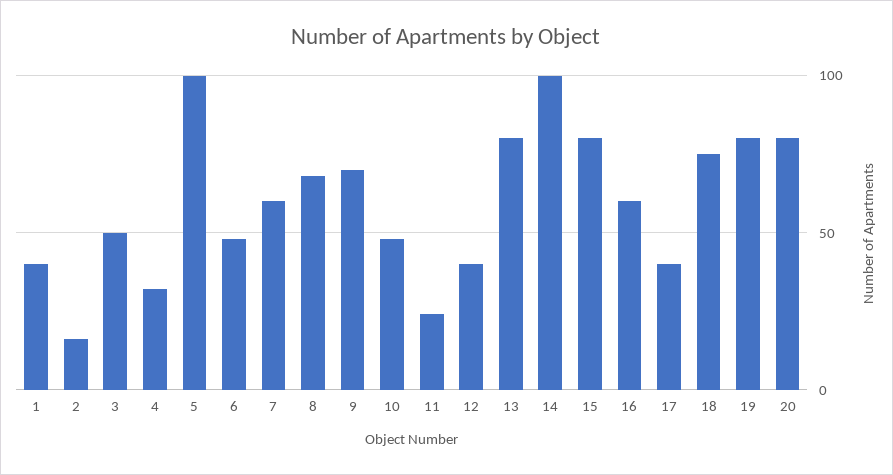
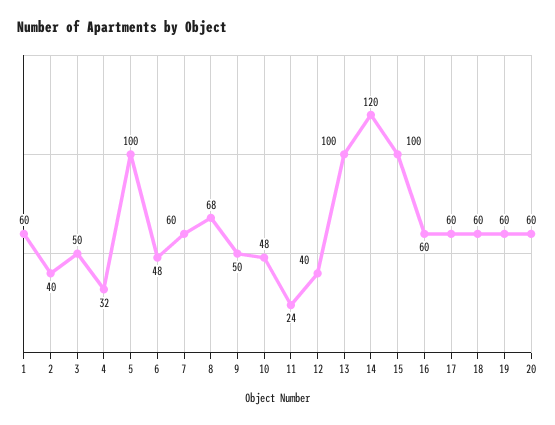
1: 40 -> 60
2: 15 -> 40
9: 70 -> 50
13: 80 -> 100
14: 100 -> 120
15: 80 -> 100
17: 40 -> 60
18: 75 -> 60
19: 80 -> 60
20: 80 -> 60

